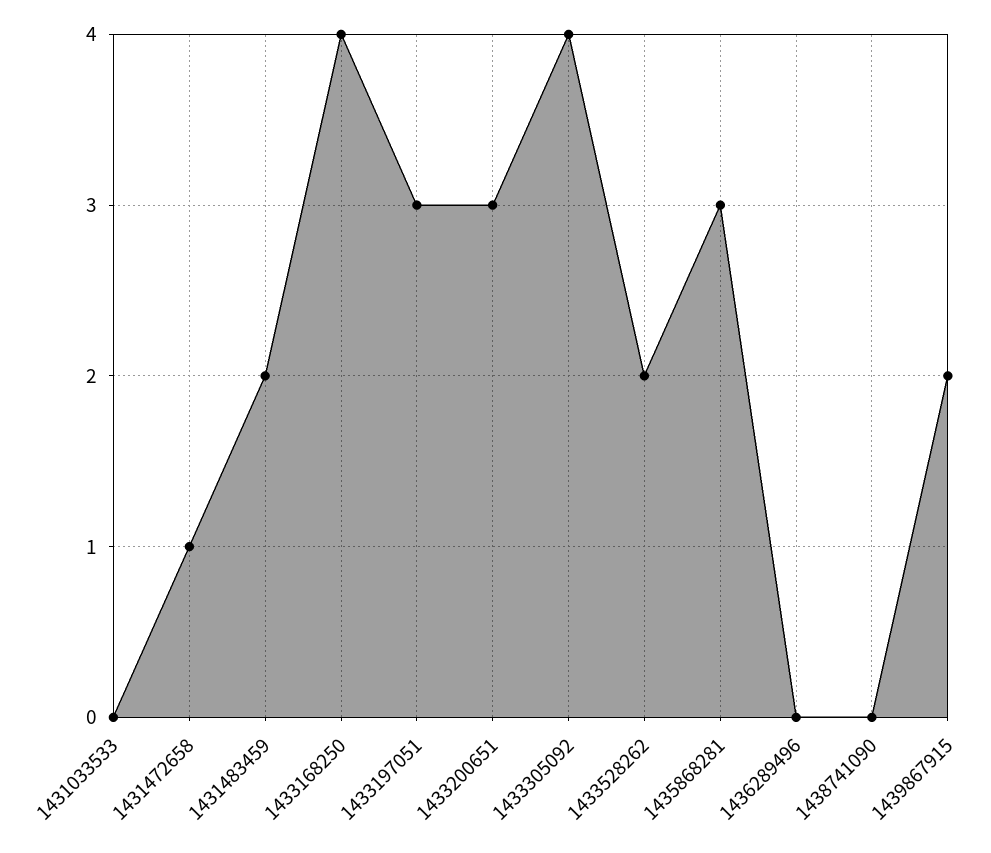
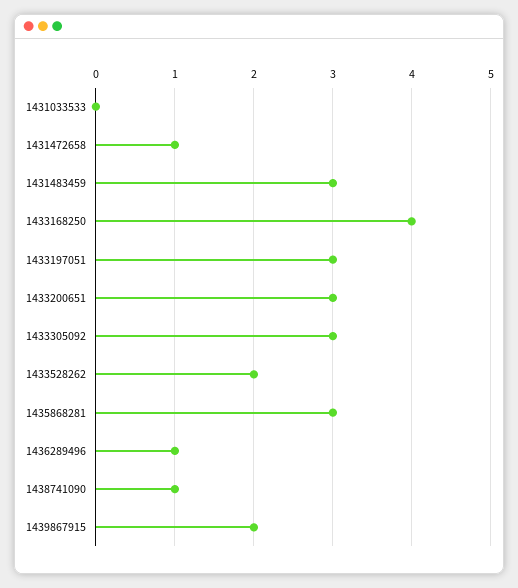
1431483459: 2 -> 3
1433305092: 4 -> 3
1436289496: 0 -> 1
1438741090: 0 -> 1

